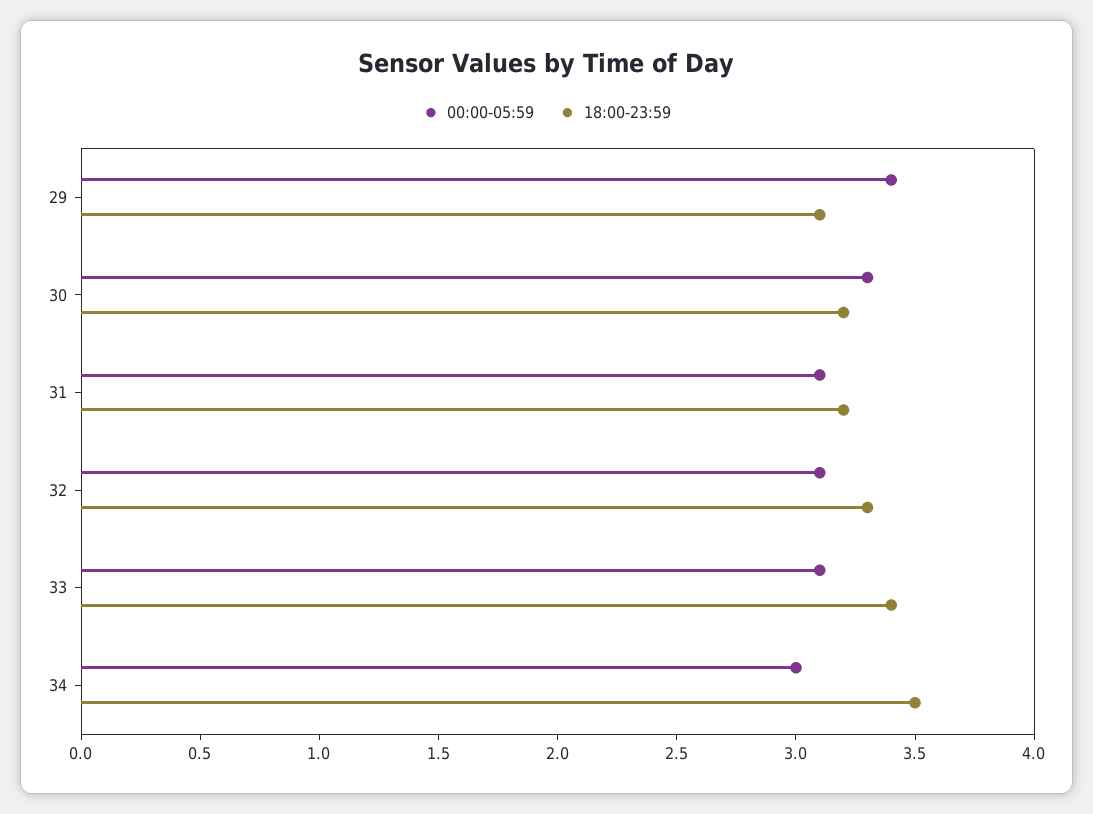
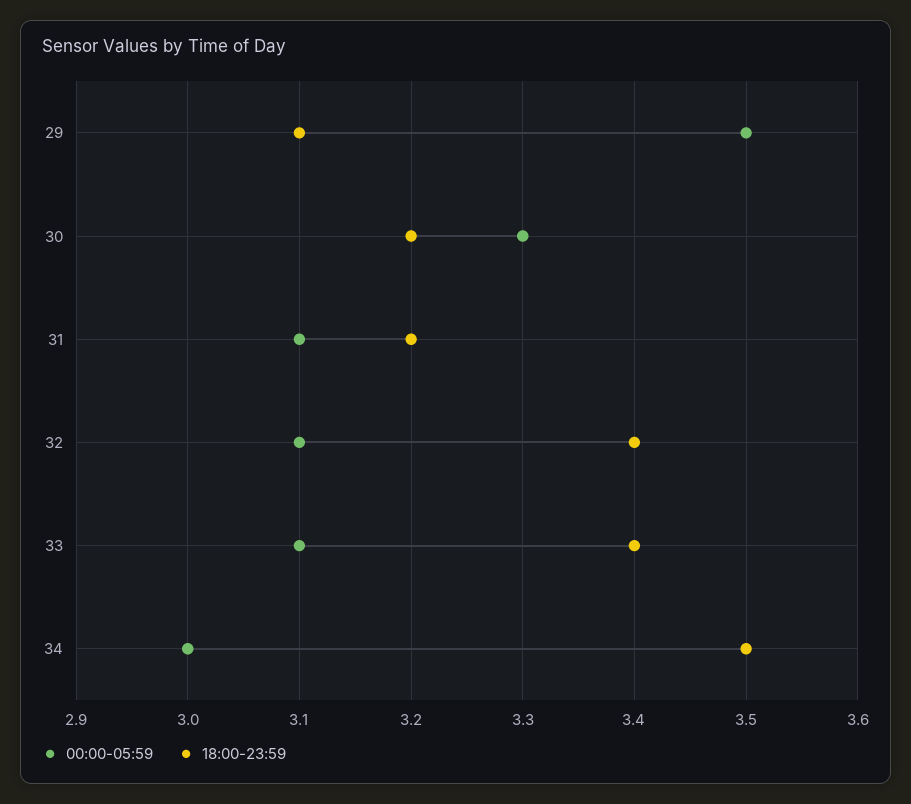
00:00-05:59, 29: 3.4 -> 3.5
18:00-23:59, 32: 3.3 -> 3.4

